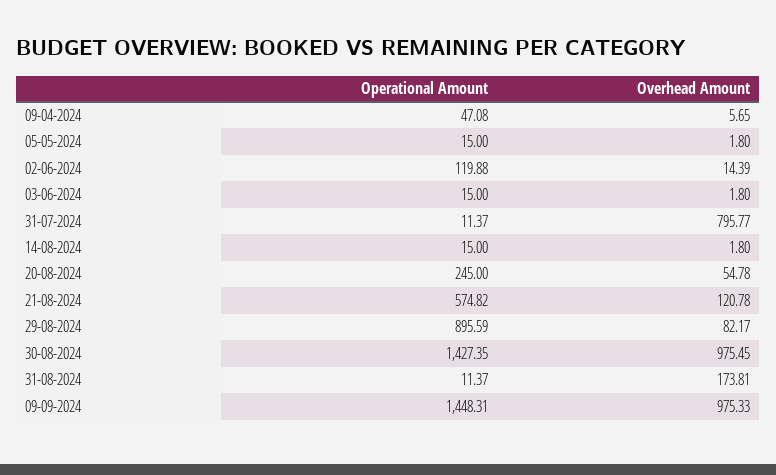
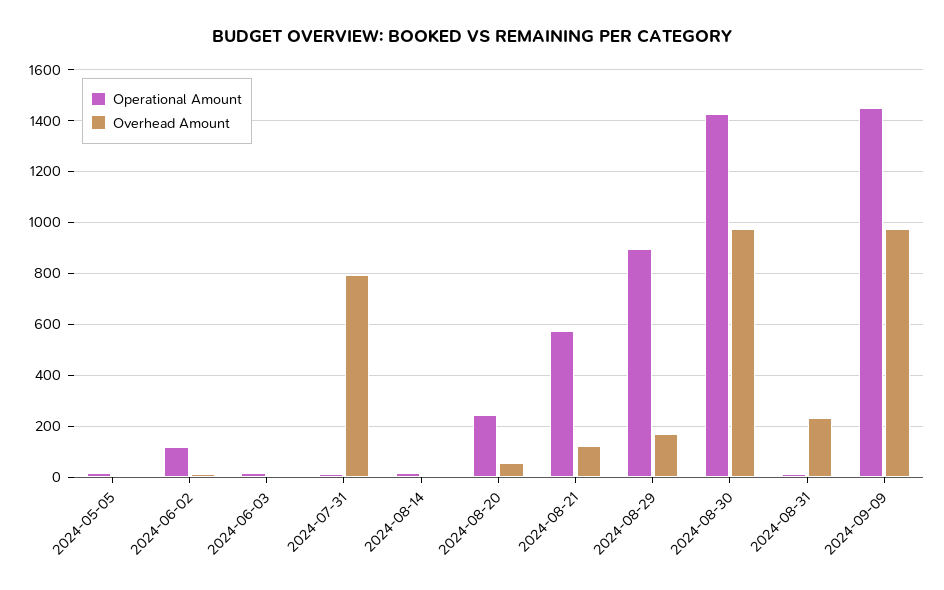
Operational Amount, 09-04-2024: 47.08 -> none
Overhead Amount, 09-04-2024: 5.65 -> none
Overhead Amount, 29-08-2024: 82.17 -> 175
Overhead Amount, 31-08-2024: 173.81 -> 225

